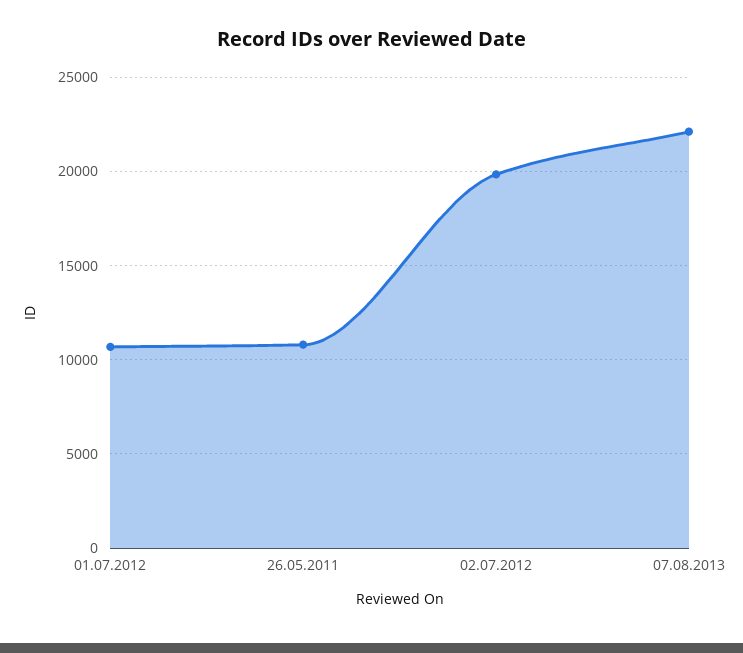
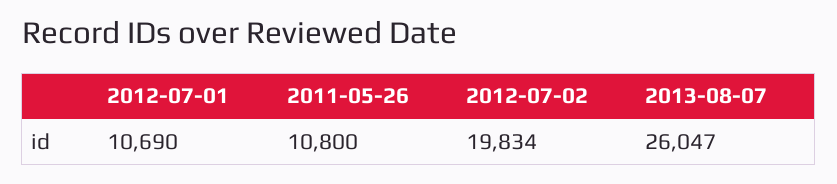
07.08.2013: 22000 -> 26047

